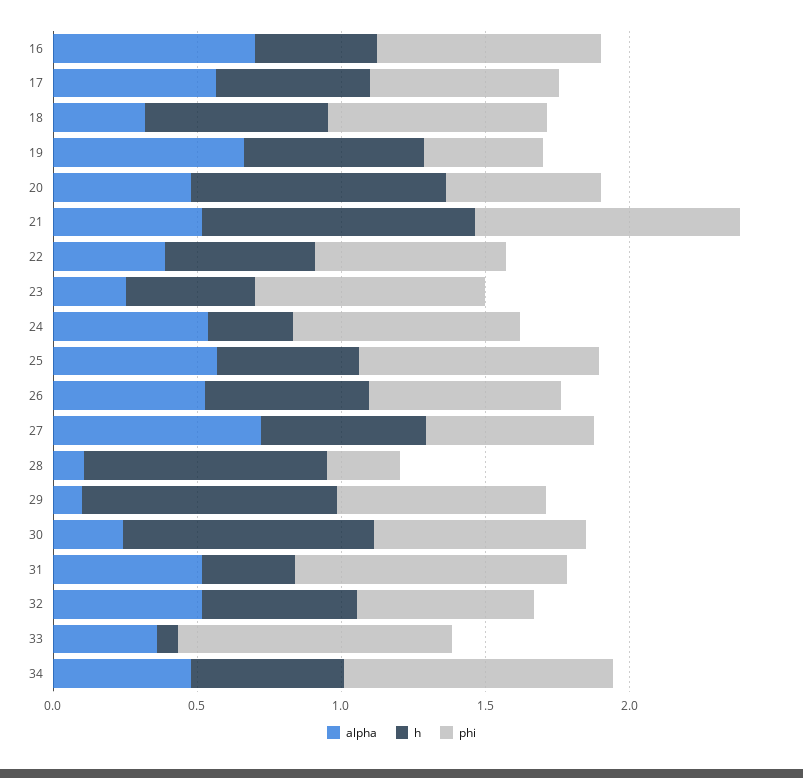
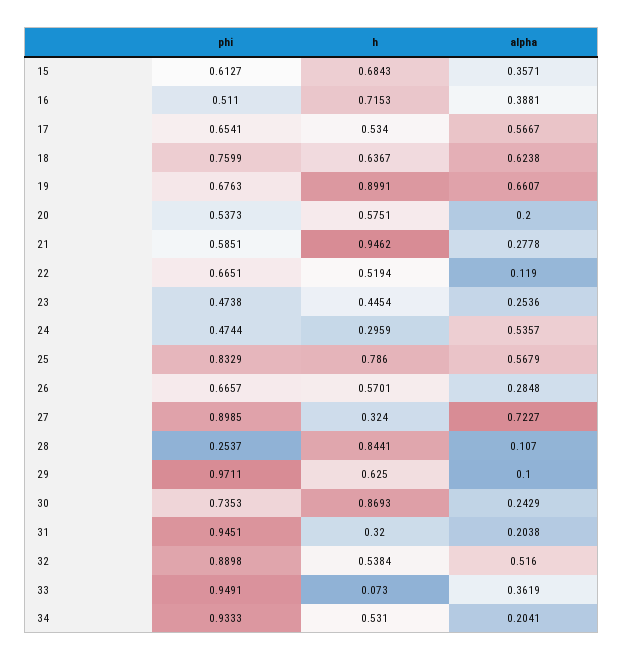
alpha, 16: 0.7 -> 0.3881
h, 16: 0.4 -> 0.7153
phi, 16: 0.8 -> 0.511
alpha, 18: 0.3 -> 0.6238
h, 19: 0.6 -> 0.8991
phi, 19: 0.4 -> 0.6763
alpha, 20: 0.5 -> 0.2
h, 20: 0.9 -> 0.5751
alpha, 21: 0.5 -> 0.2778
phi, 21: 0.9 -> 0.5851
alpha, 22: 0.4 -> 0.119
phi, 23: 0.8 -> 0.4738
phi, 24: 0.8 -> 0.4744
h, 25: 0.5 -> 0.786
alpha, 26: 0.5 -> 0.2848
h, 27: 0.6 -> 0.324
phi, 27: 0.6 -> 0.8985
h, 29: 0.9 -> 0.625
phi, 29: 0.7 -> 0.9711
alpha, 31: 0.5 -> 0.2038
phi, 32: 0.6 -> 0.8898
alpha, 34: 0.5 -> 0.2041
phi, 15: none -> 0.6127
h, 15: none -> 0.6843
alpha, 15: none -> 0.3571

